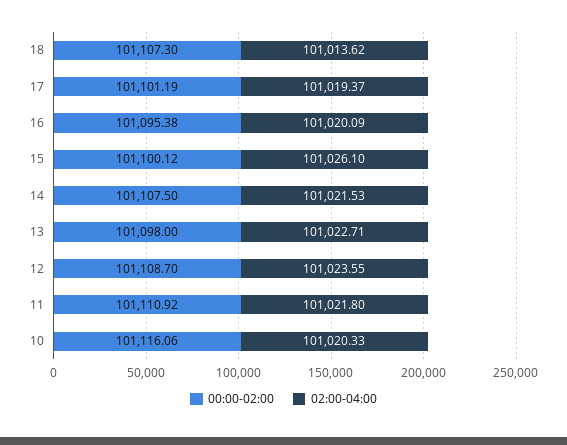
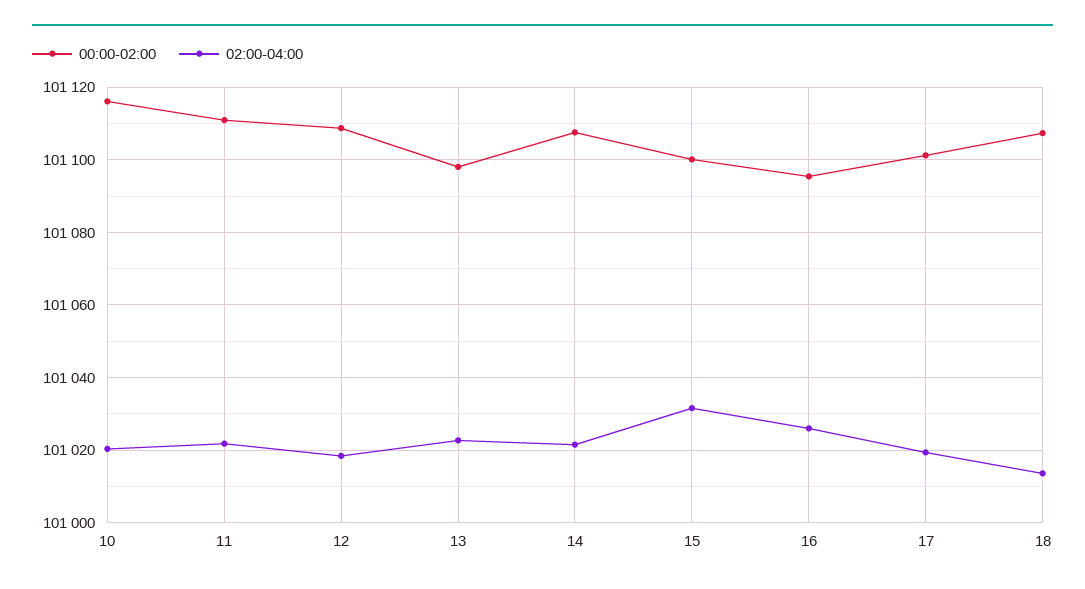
02:00-04:00, 16: 101020.09 -> 101026
02:00-04:00, 15: 101026.1 -> 101032
02:00-04:00, 12: 101023.55 -> 101018

